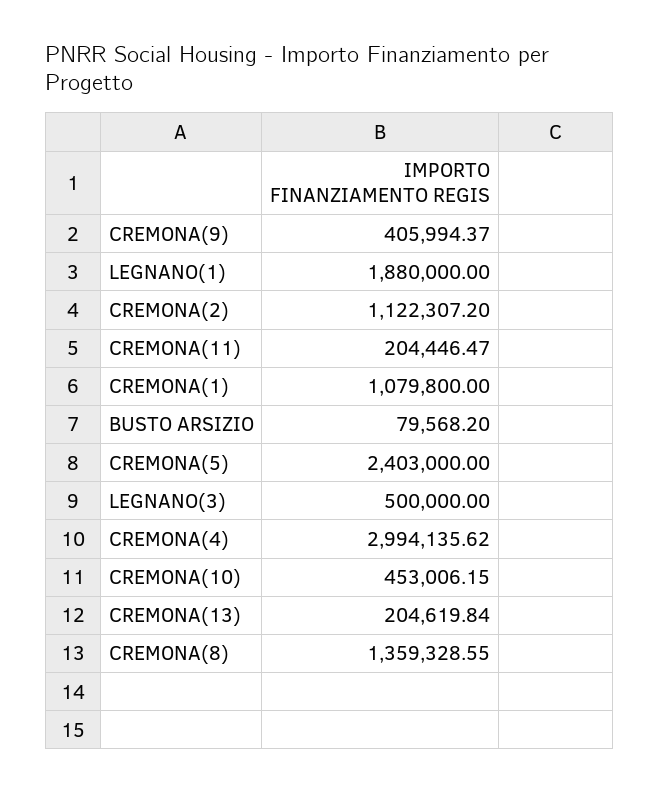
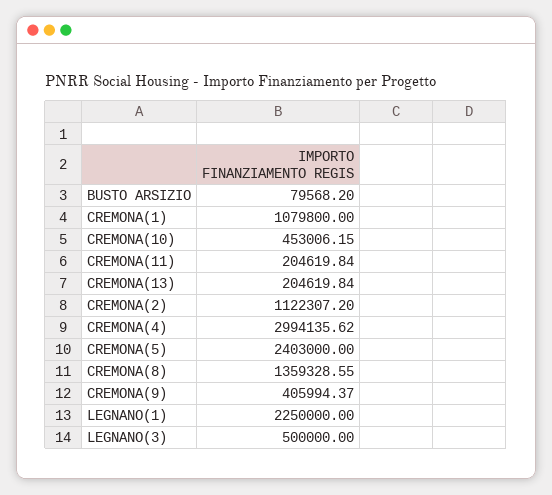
LEGNANO(1): 1880000 -> 2250000
CREMONA(11): 204446.47 -> 204619.84

